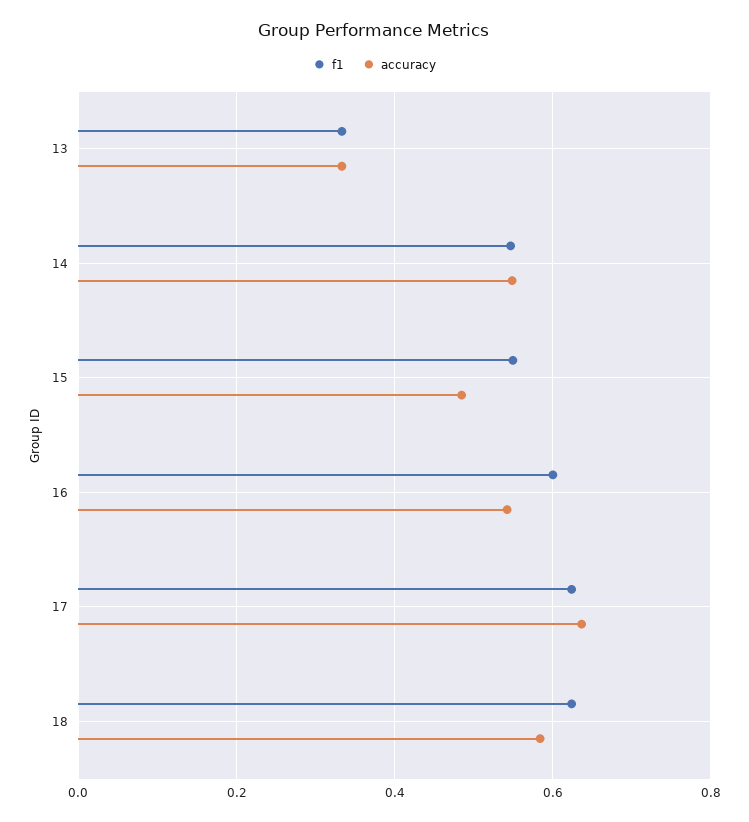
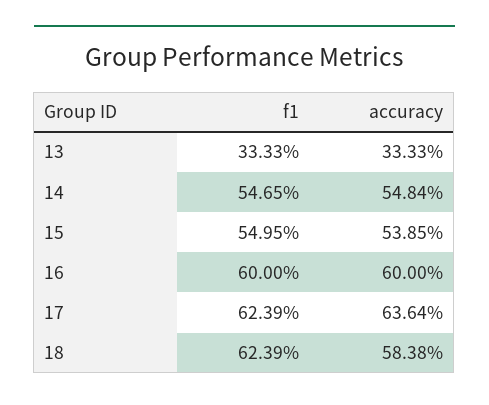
accuracy, 15: 0.48 -> 0.5385
accuracy, 16: 0.54 -> 0.6

